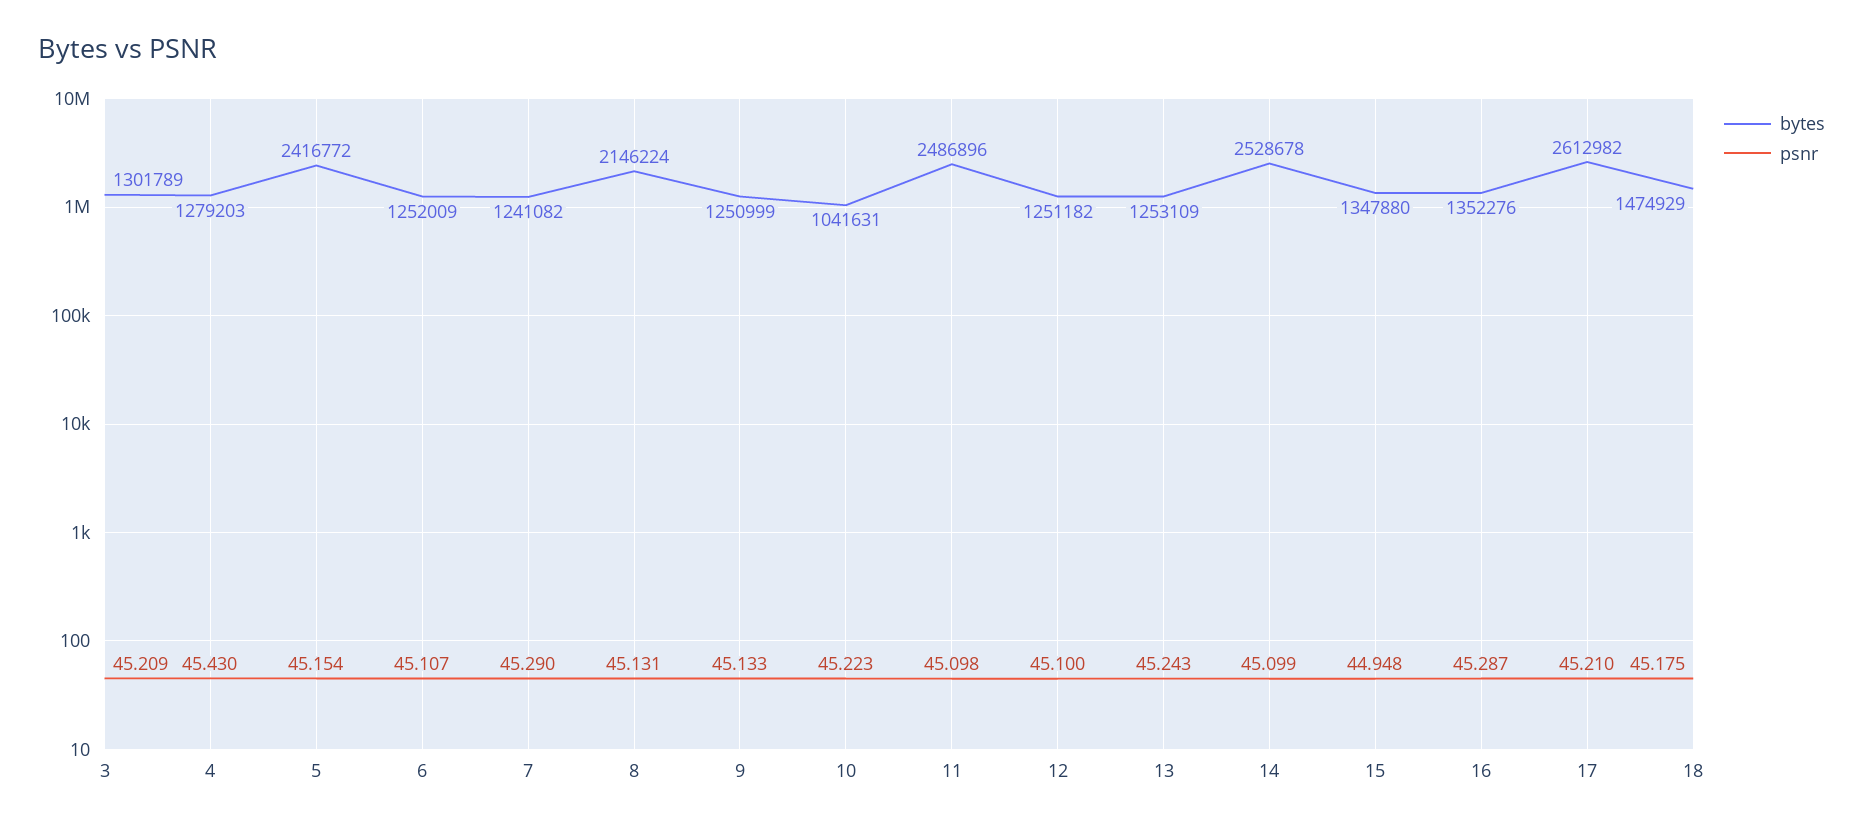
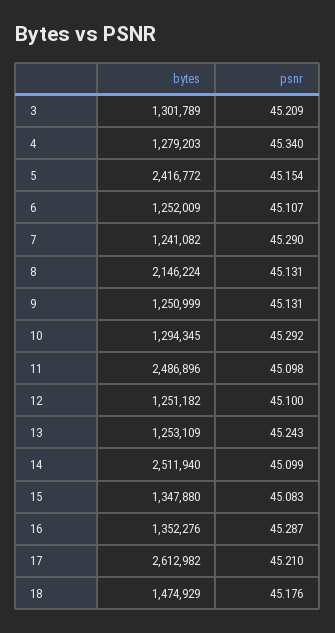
psnr, 4: 45.43 -> 45.34
psnr, 9: 45.133 -> 45.131
bytes, 10: 1041631 -> 1294345
psnr, 10: 45.223 -> 45.292
bytes, 14: 2528678 -> 2511940
psnr, 15: 44.948 -> 45.083
psnr, 18: 45.175 -> 45.176

